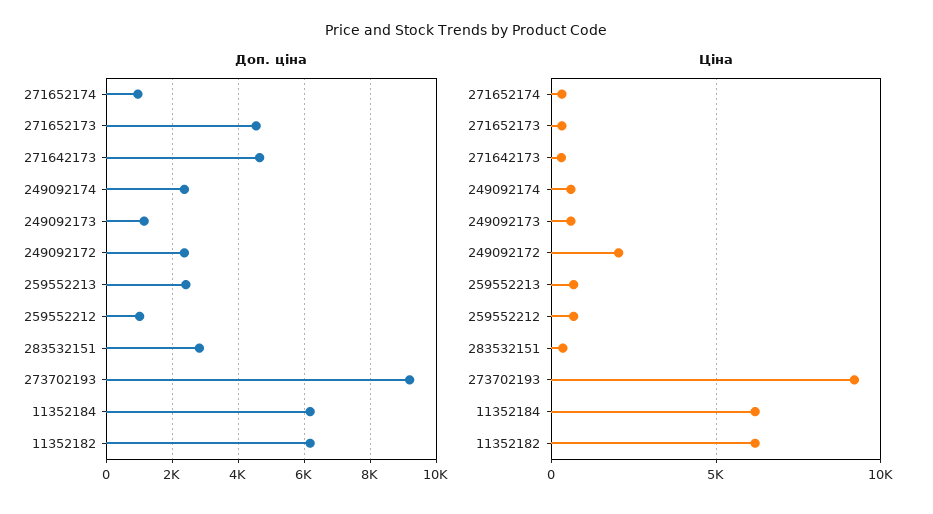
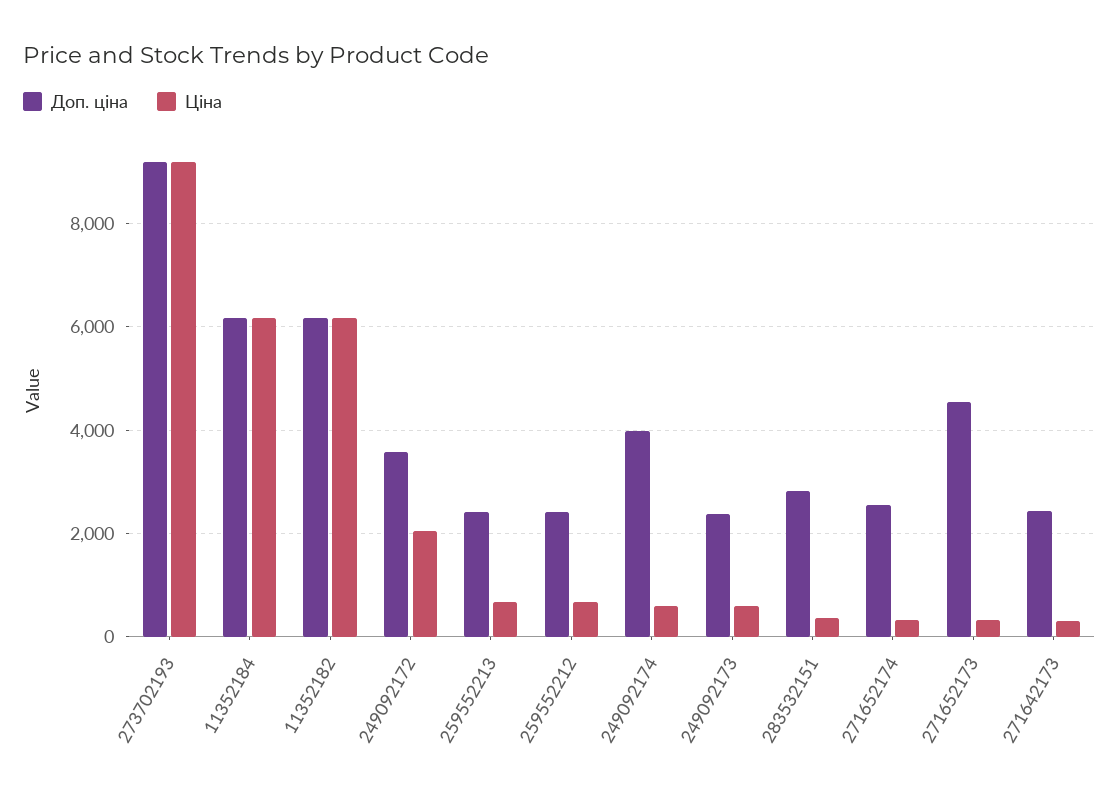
Доп. ціна, 271652174: 1000 -> 2600
Доп. ціна, 271642173: 4600 -> 2400
Доп. ціна, 249092174: 2400 -> 4000
Доп. ціна, 249092173: 1200 -> 2400
Доп. ціна, 249092172: 2400 -> 3600
Доп. ціна, 259552212: 1000 -> 2400

